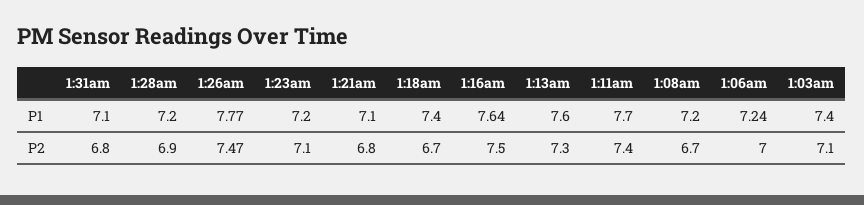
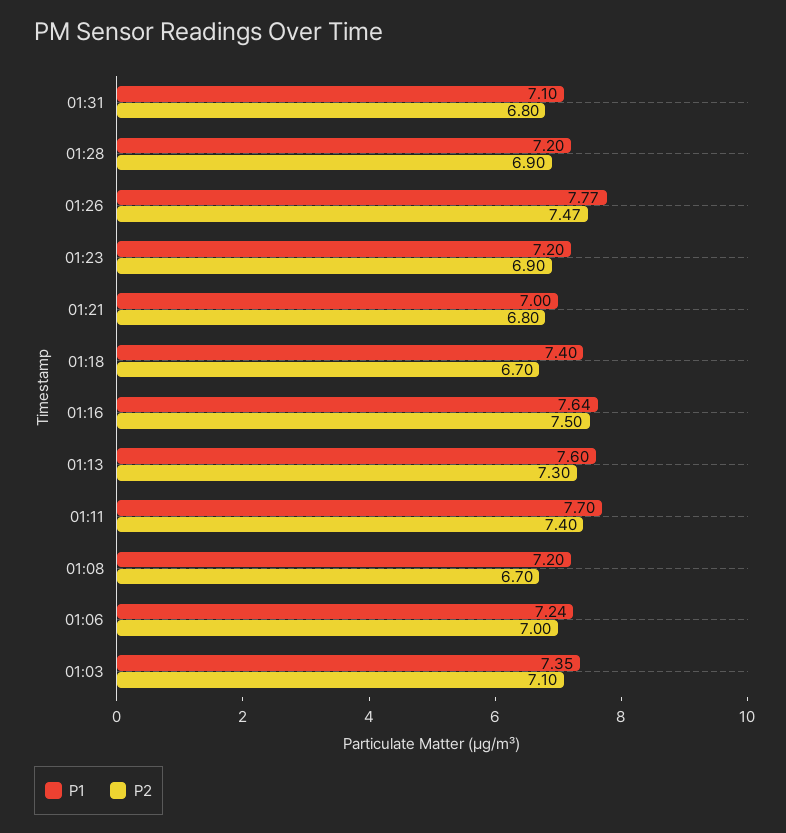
P1, 1:21am: 7.1 -> 7
P1, 1:03am: 7.4 -> 7.35
P2, 1:23am: 7.1 -> 6.9

